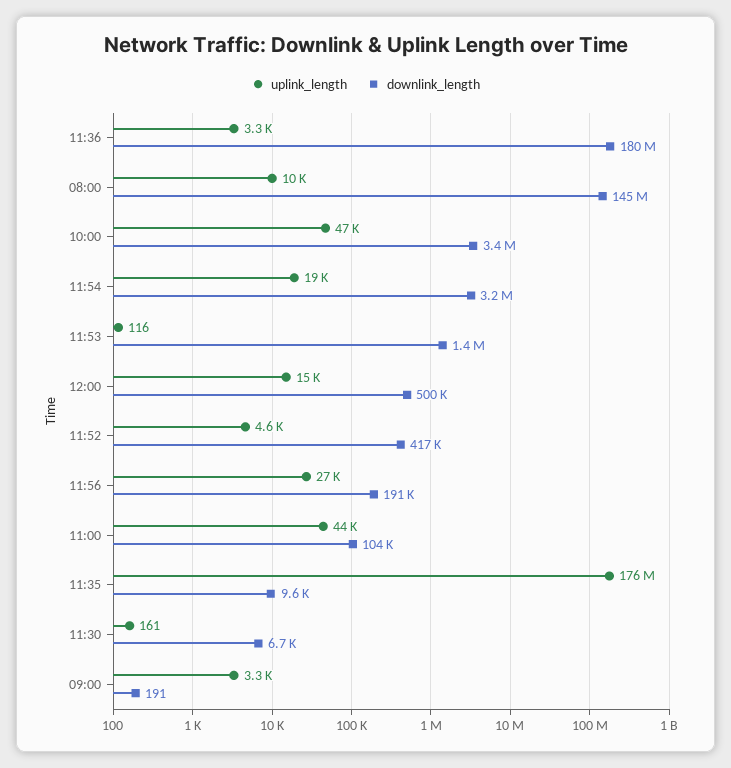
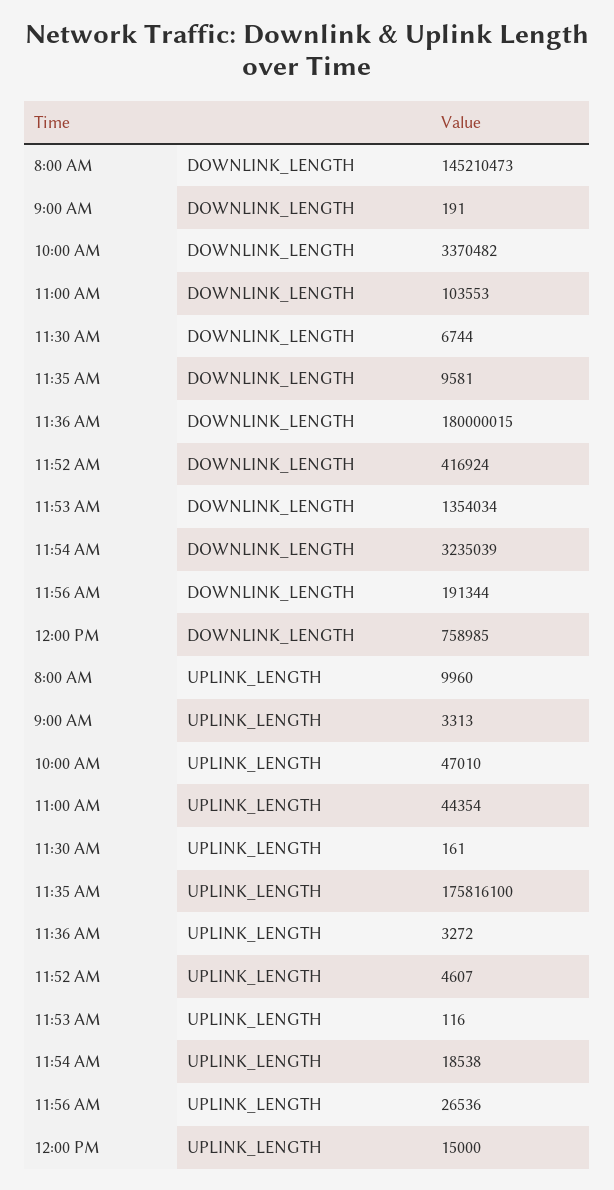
downlink_length, 12:00: 500000 -> 758985

